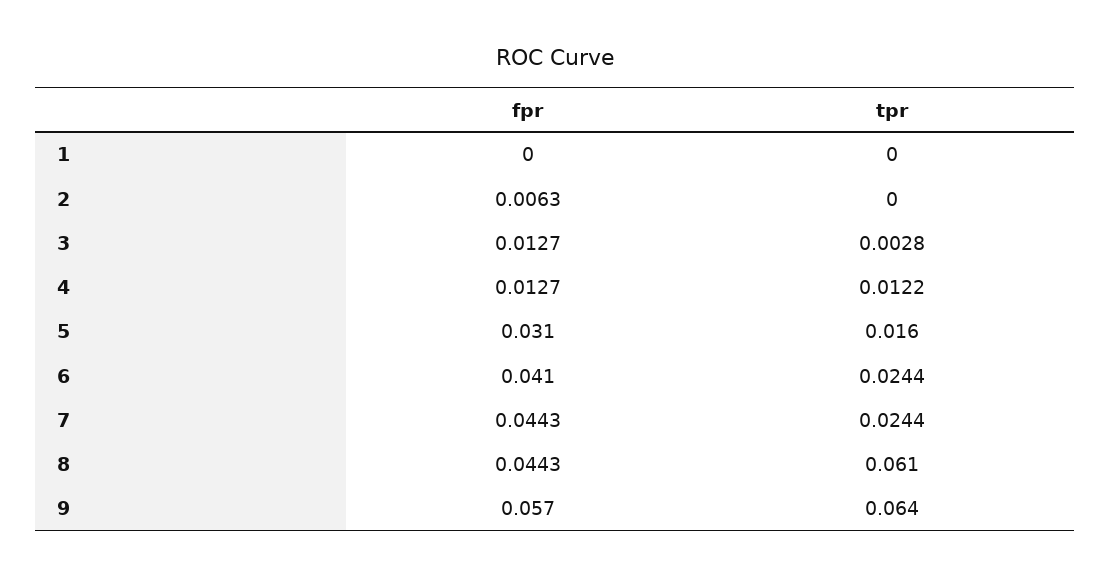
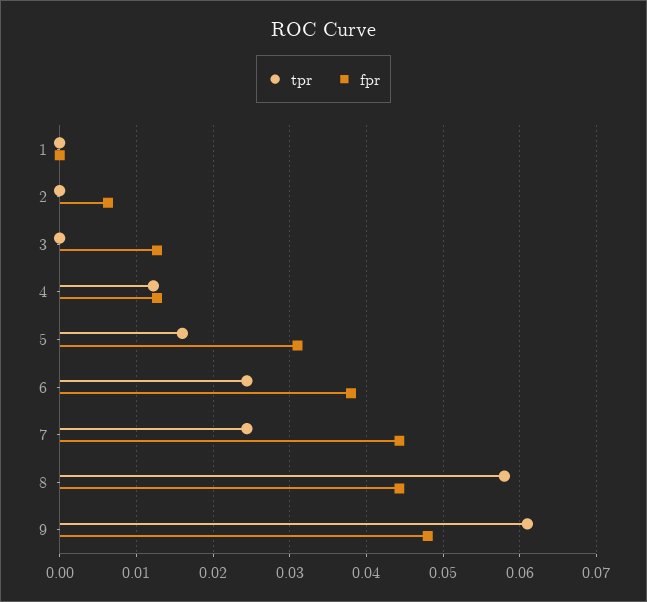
tpr, 3: 0.0028 -> 0
fpr, 6: 0.041 -> 0.038
tpr, 8: 0.061 -> 0.058
fpr, 9: 0.057 -> 0.048
tpr, 9: 0.064 -> 0.061

